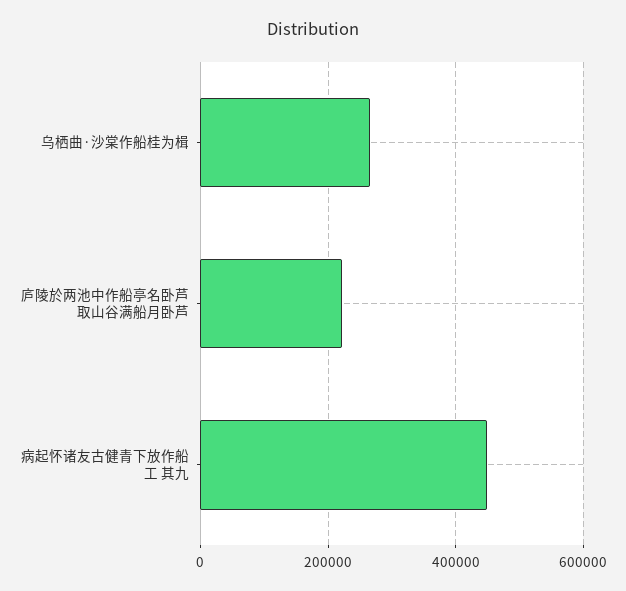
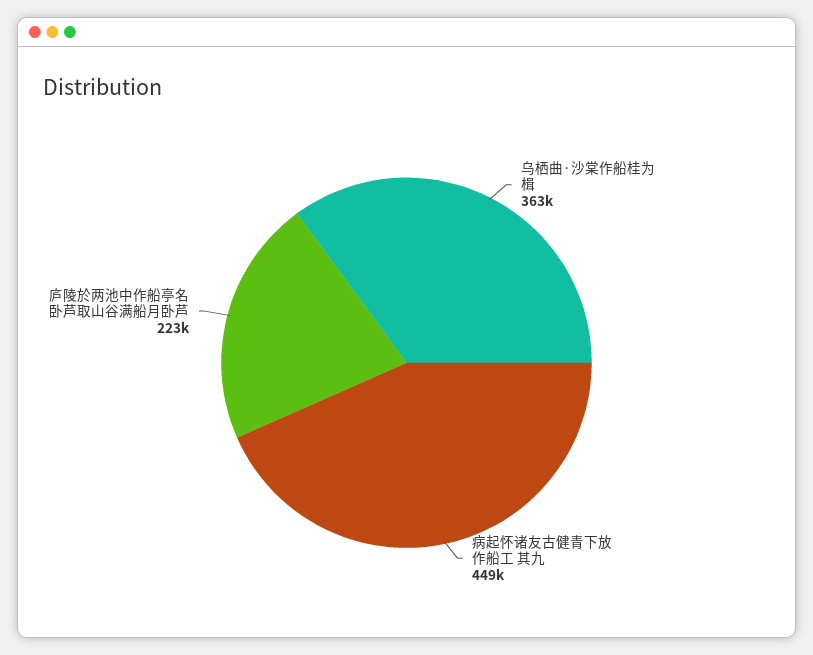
乌栖曲·沙棠作船桂为楫: 260000 -> 363000

